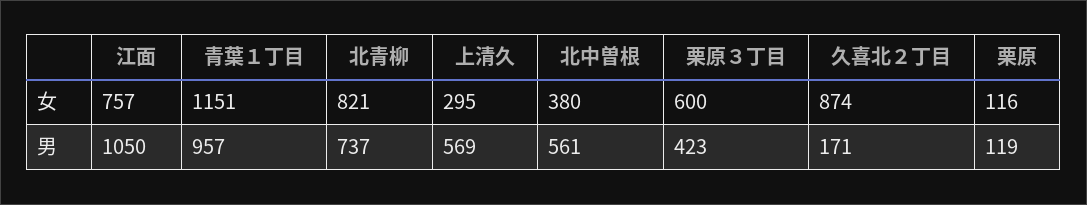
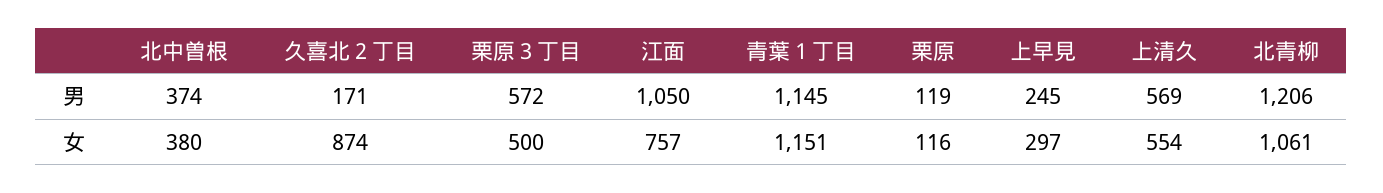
北青柳, 女: 821 -> 1061
上清久, 女: 295 -> 554
栗原３丁目, 女: 600 -> 500
青葉１丁目, 男: 957 -> 1145
北青柳, 男: 737 -> 1206
北中曽根, 男: 561 -> 374
栗原３丁目, 男: 423 -> 572
上早見, 男: none -> 245
上早見, 女: none -> 297

